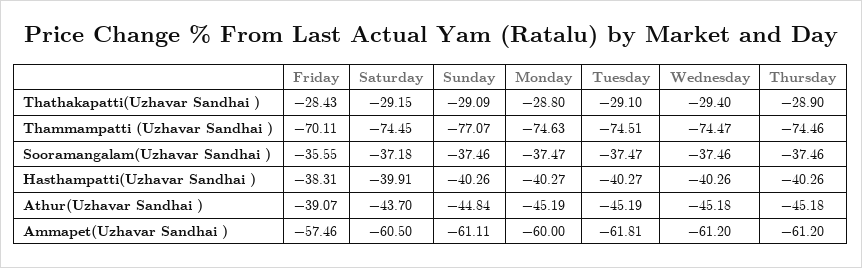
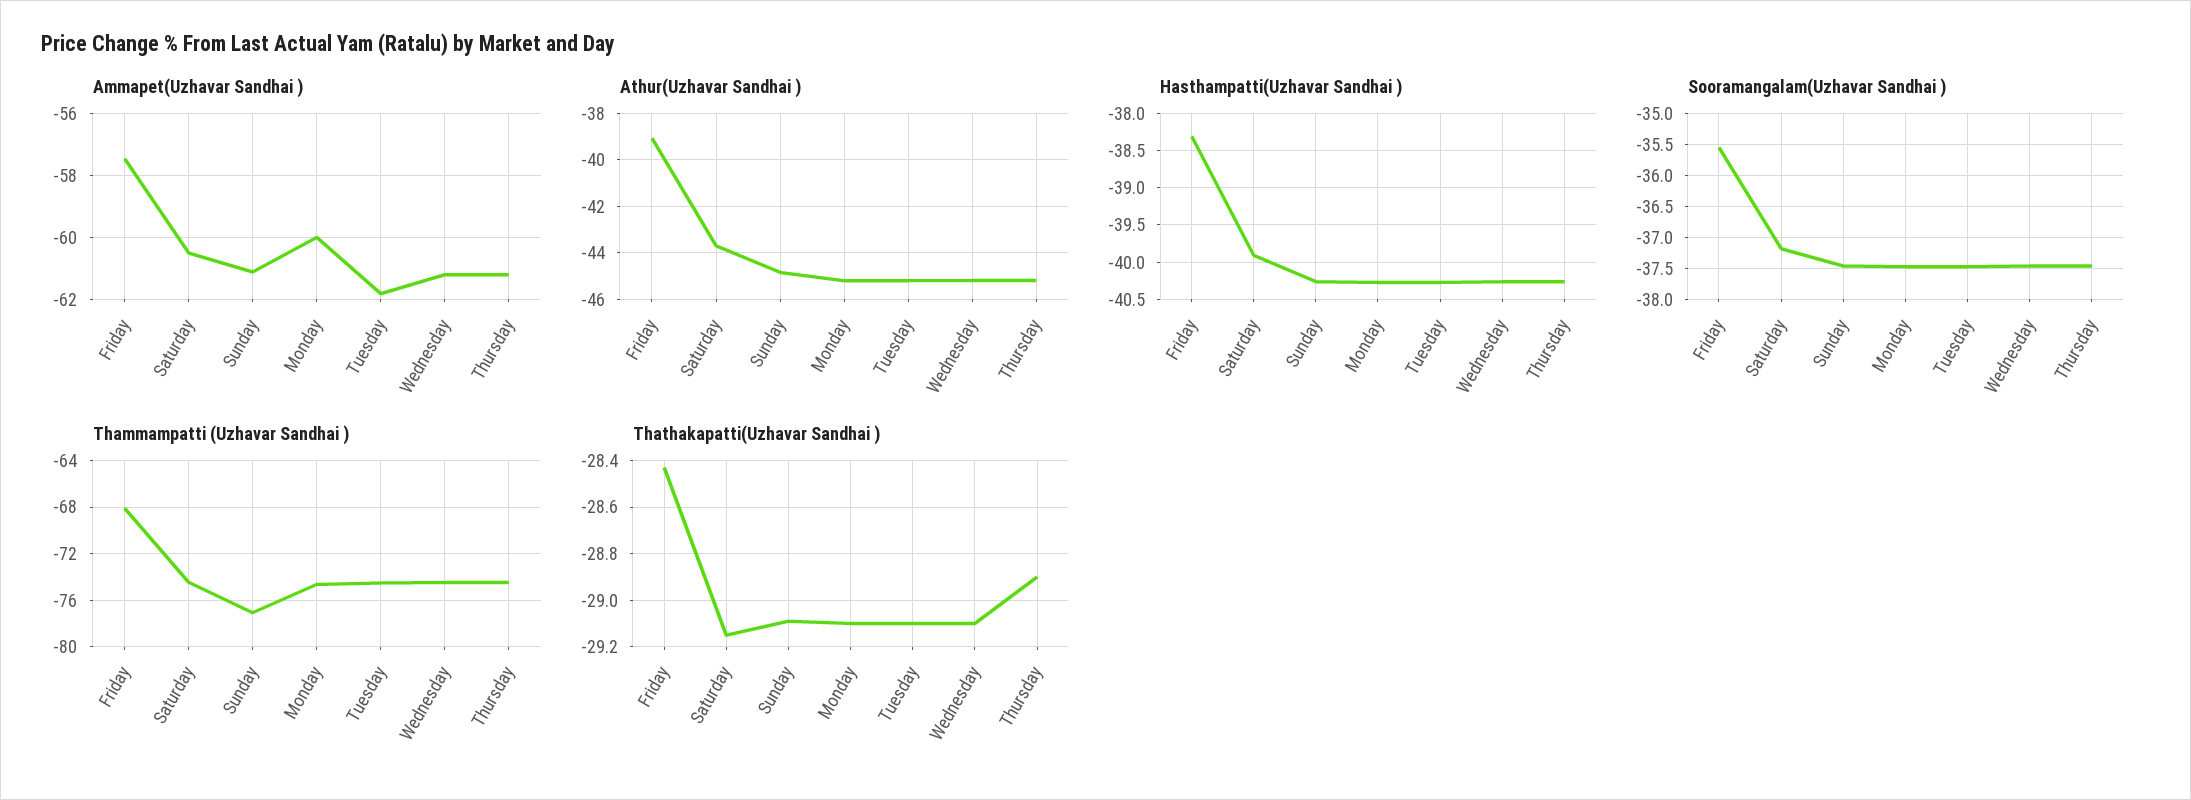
Thathakapatti(Uzhavar Sandhai ), Monday: -28.8 -> -29.1
Thathakapatti(Uzhavar Sandhai ), Wednesday: -29.4 -> -29.1
Thammampatti (Uzhavar Sandhai ), Friday: -70.11 -> -68

